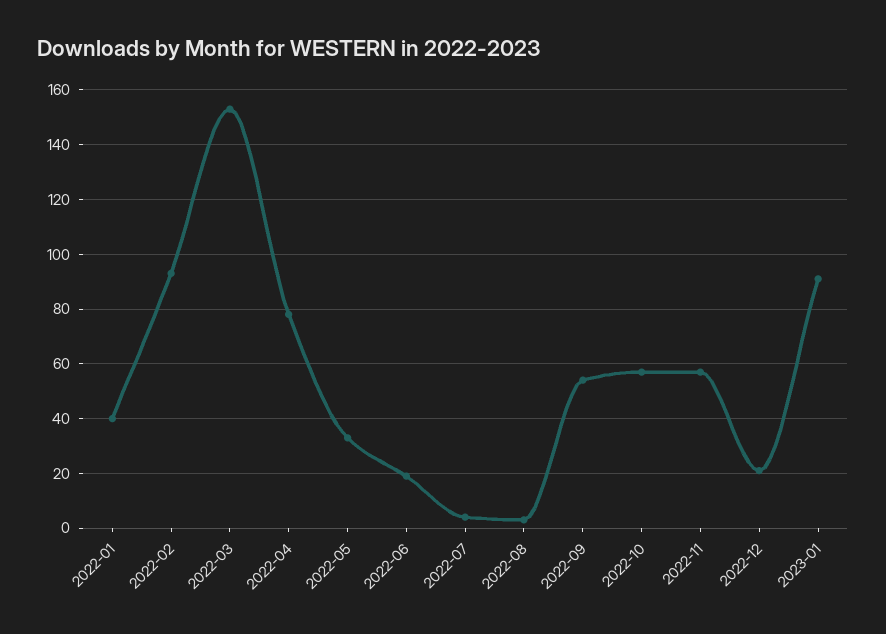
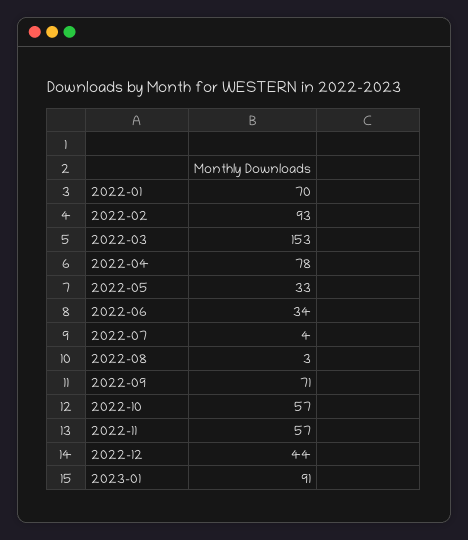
2022-01: 40 -> 70
2022-06: 20 -> 34
2022-09: 55 -> 71
2022-12: 20 -> 44

